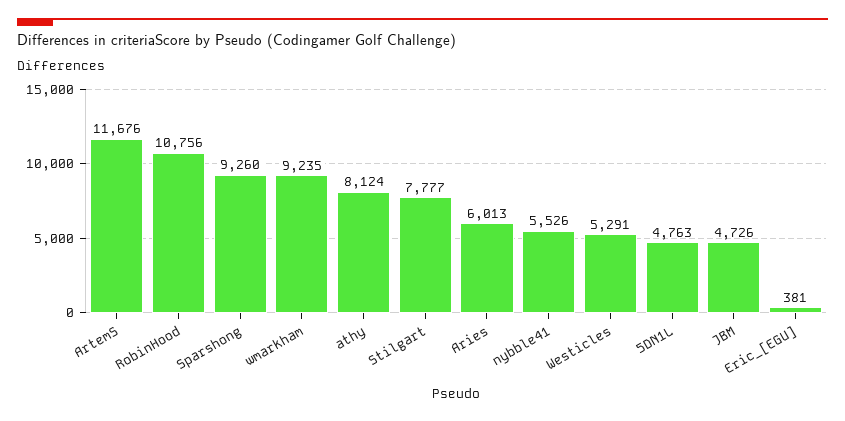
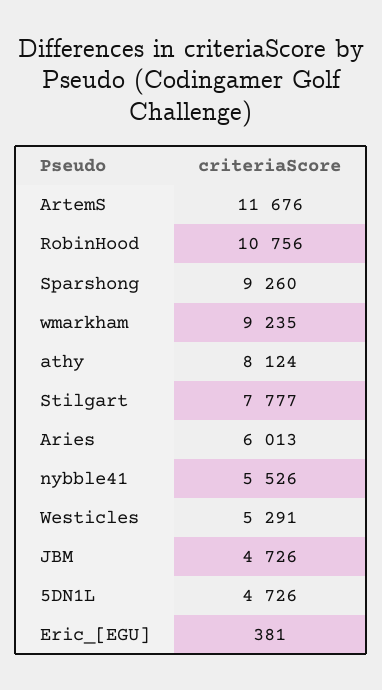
5DN1L: 4763 -> 4726

